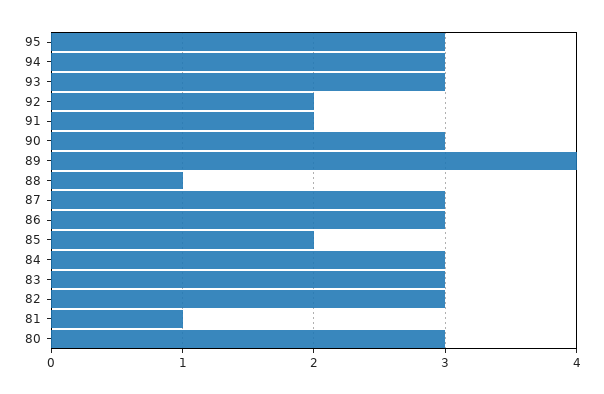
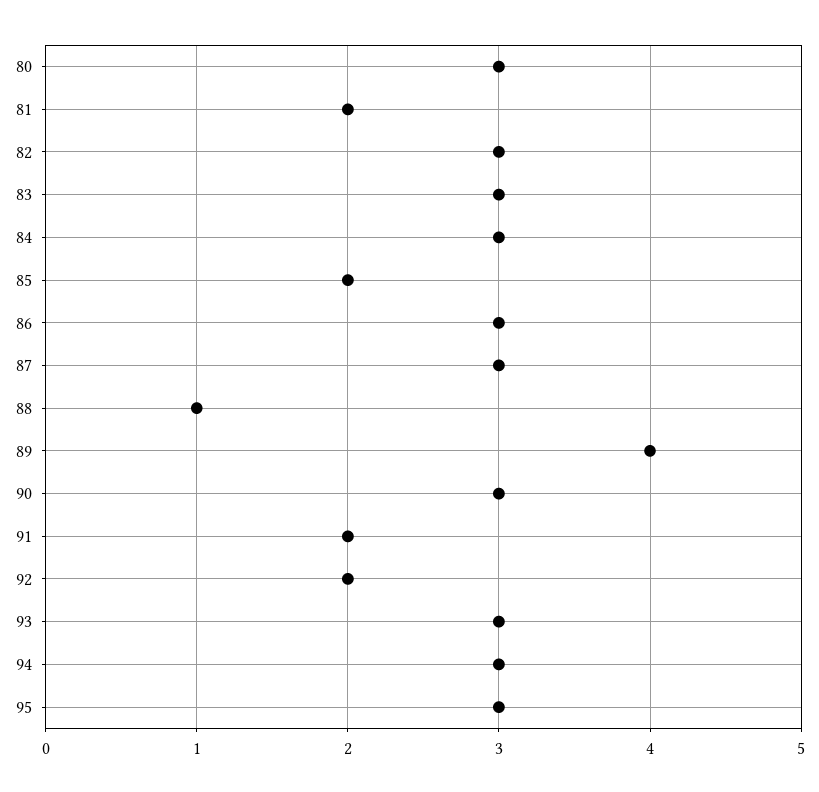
81: 1 -> 2

